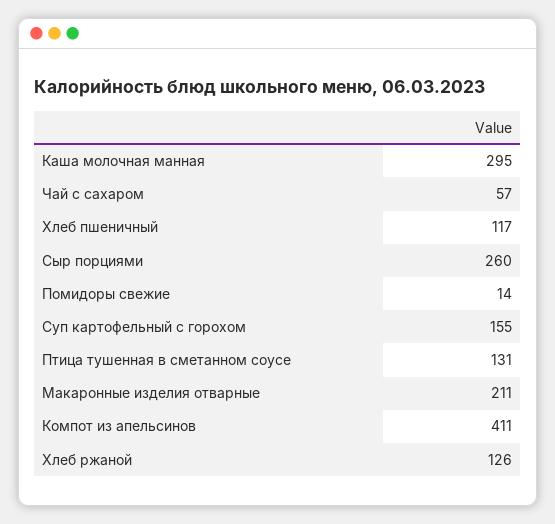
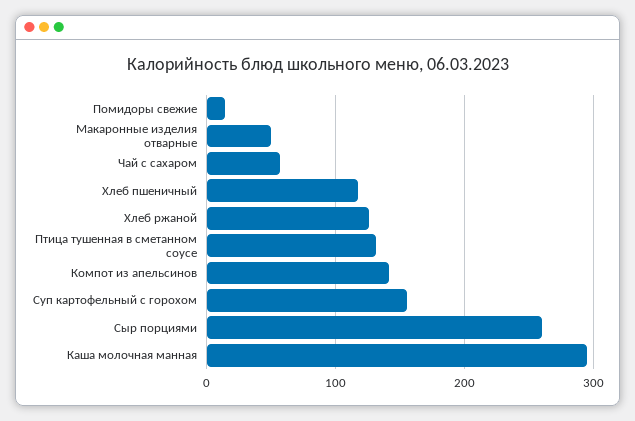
Макаронные изделия отварные: 211 -> 50
Компот из апельсинов: 411 -> 140

